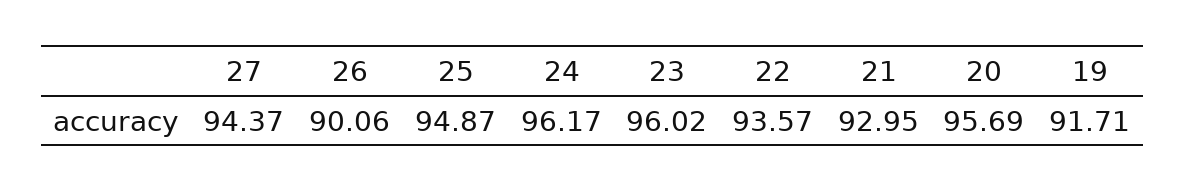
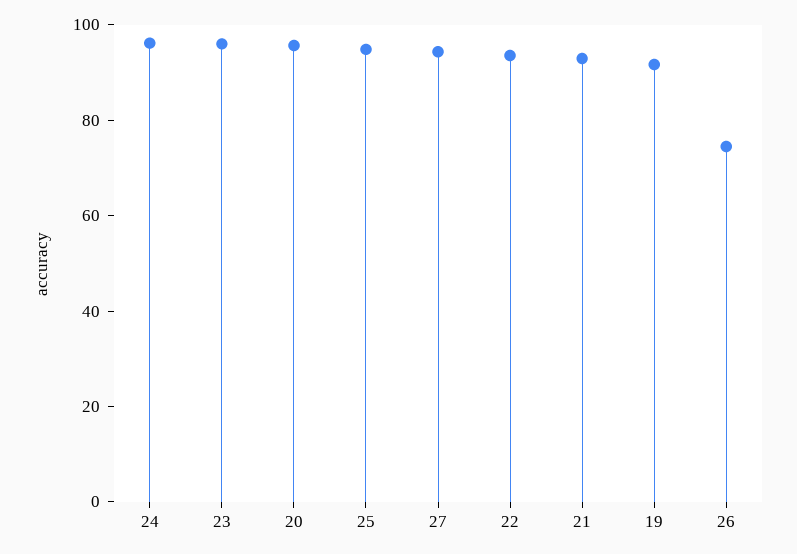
26: 90.06 -> 75

